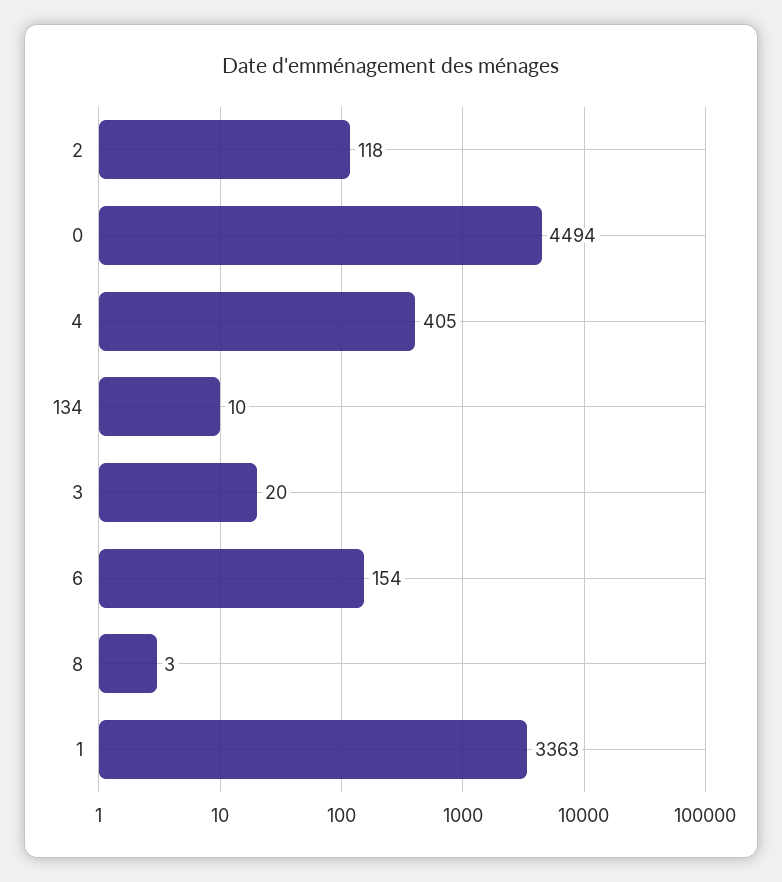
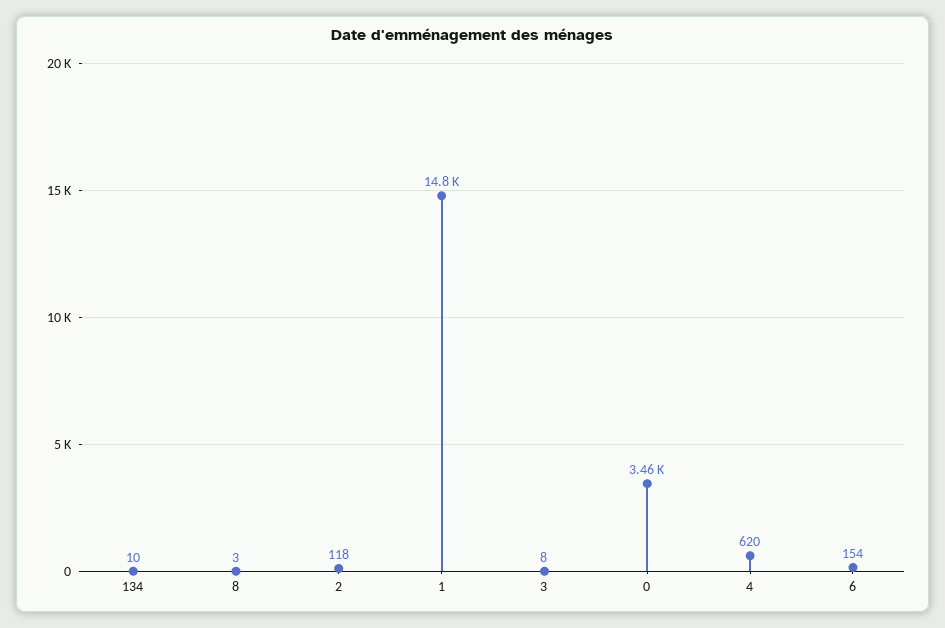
0: 4494 -> 3460
4: 405 -> 620
3: 20 -> 8
1: 3363 -> 14800

